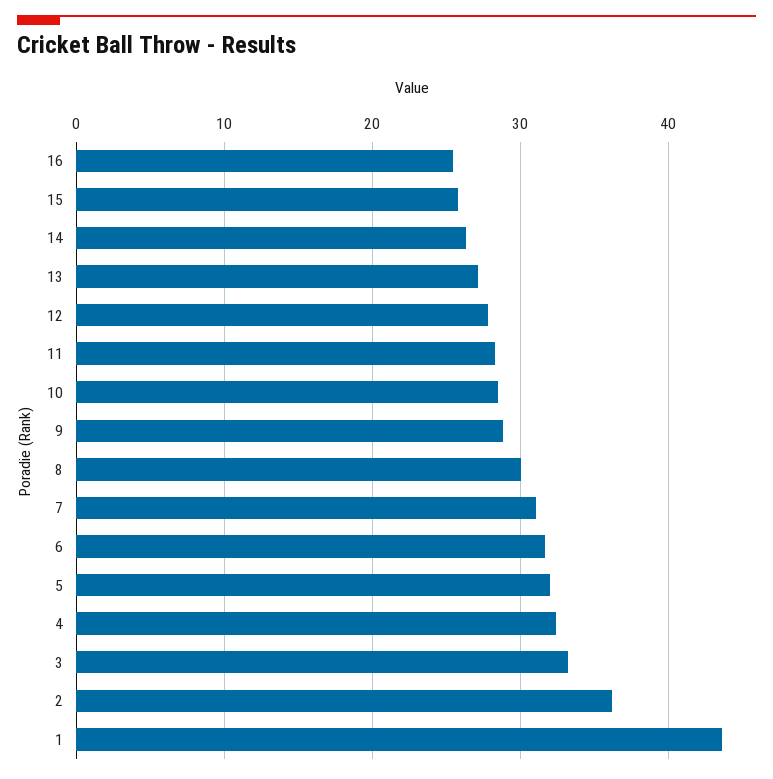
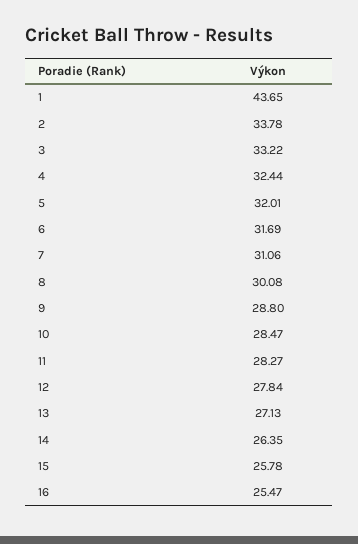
2: 36 -> 33.78

